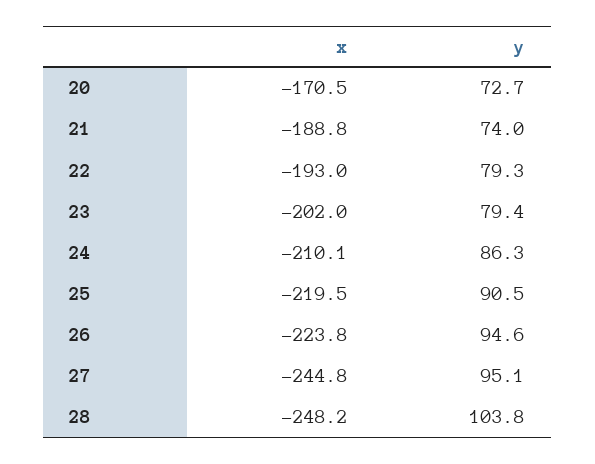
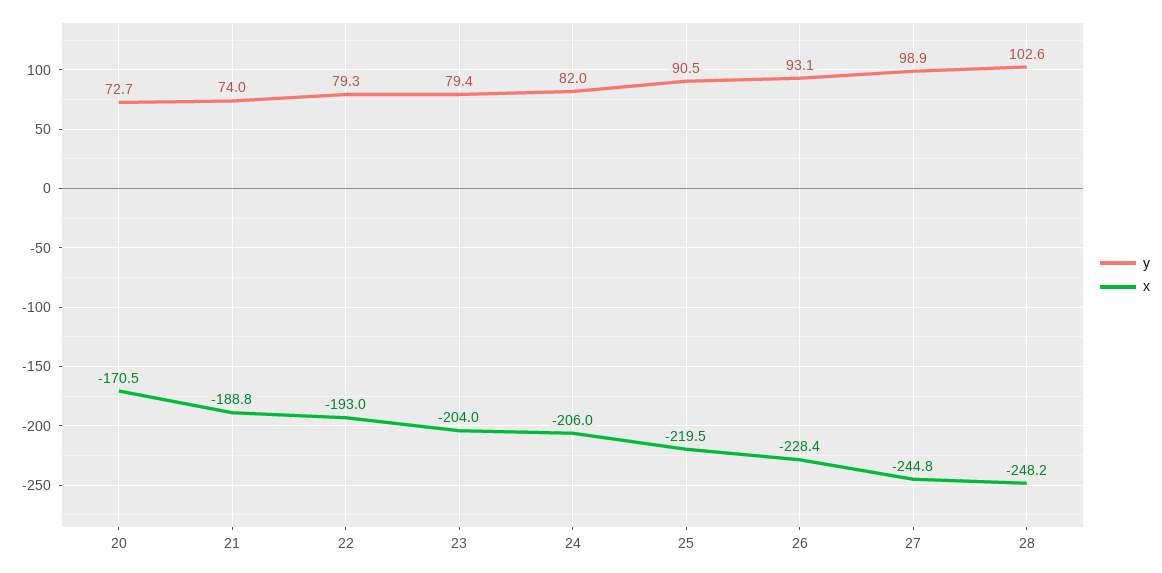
x, 23: -202 -> -204
x, 24: -210.1 -> -206
y, 24: 86.3 -> 82
x, 26: -223.8 -> -228.4
y, 26: 94.6 -> 93.1
y, 27: 95.1 -> 98.9
y, 28: 103.8 -> 102.6

